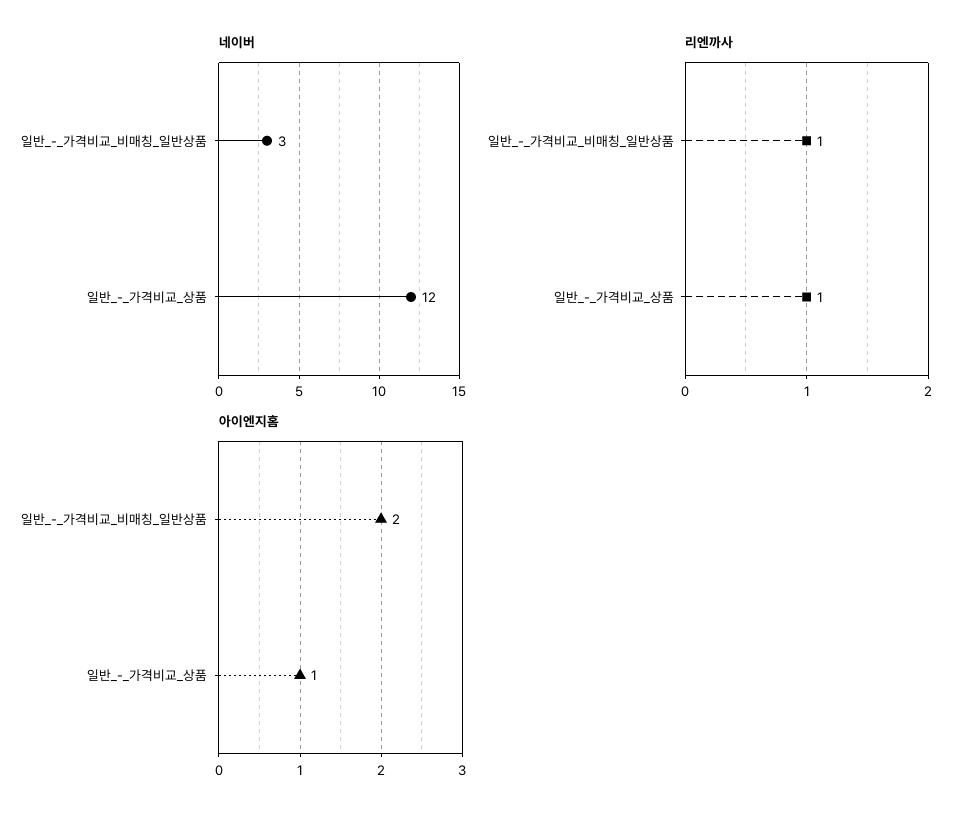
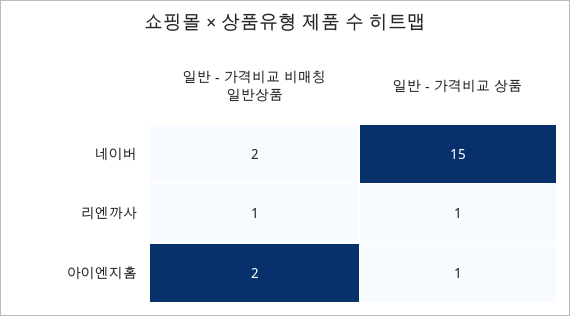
네이버, 일반_-_가격비교_비매칭_일반상품: 3 -> 2
네이버, 일반_-_가격비교_상품: 12 -> 15

